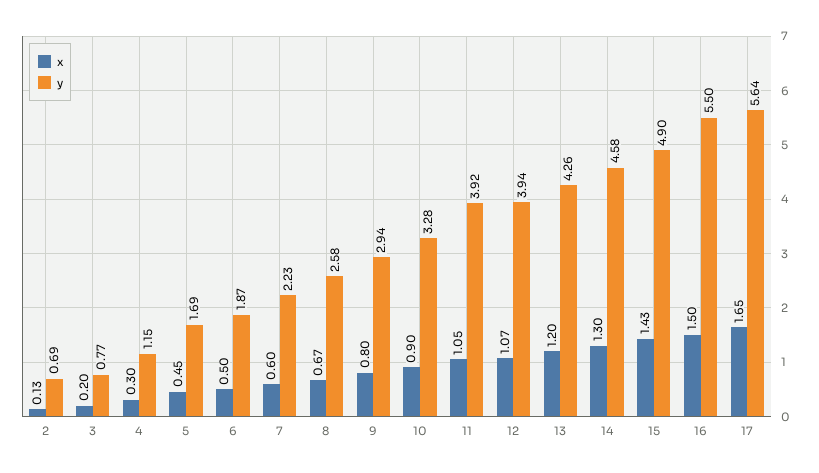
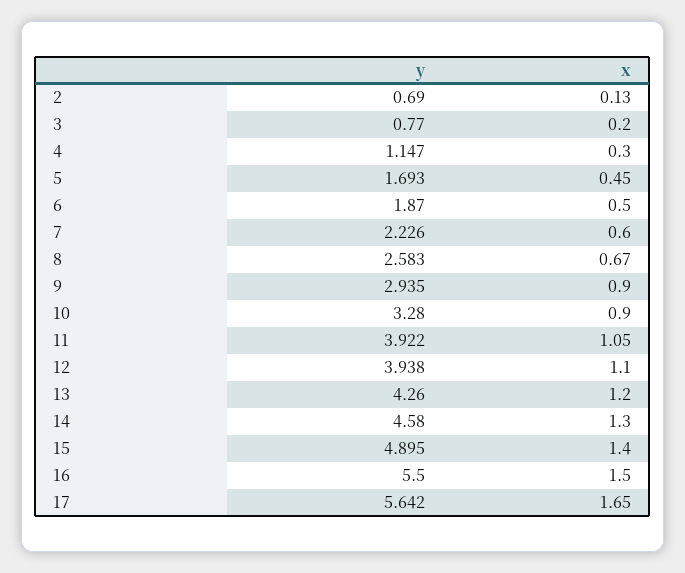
x, 9: 0.8 -> 0.9
x, 12: 1.07 -> 1.1
x, 15: 1.43 -> 1.4

